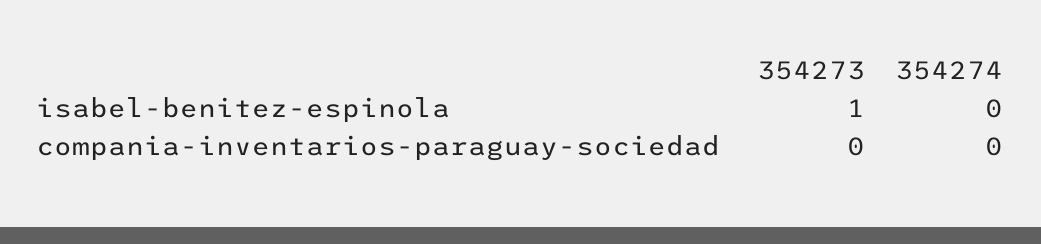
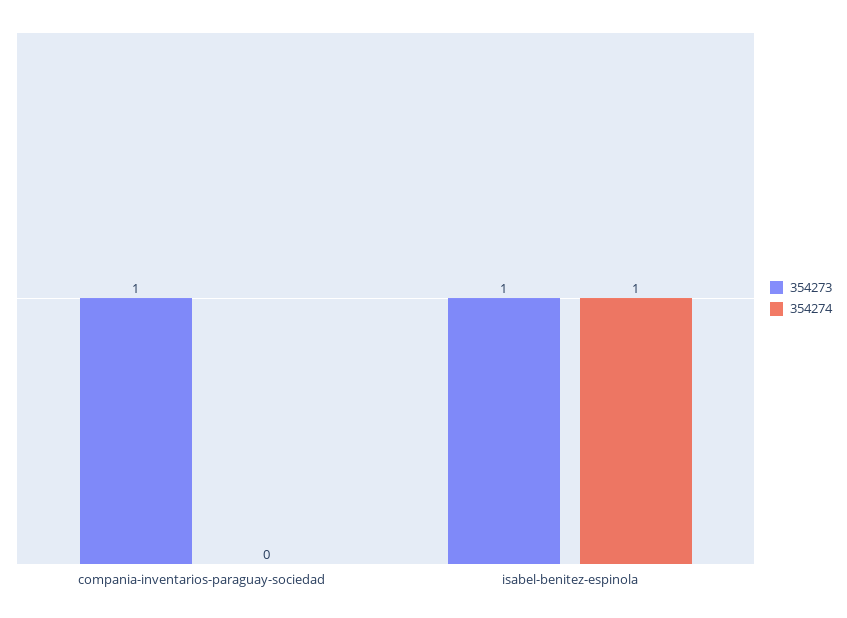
354274, isabel-benitez-espinola: 0 -> 1
354273, compania-inventarios-paraguay-sociedad: 0 -> 1

